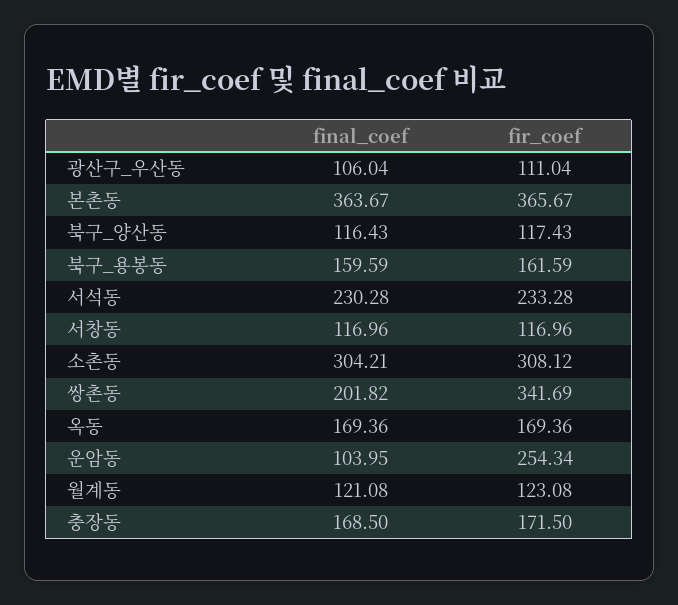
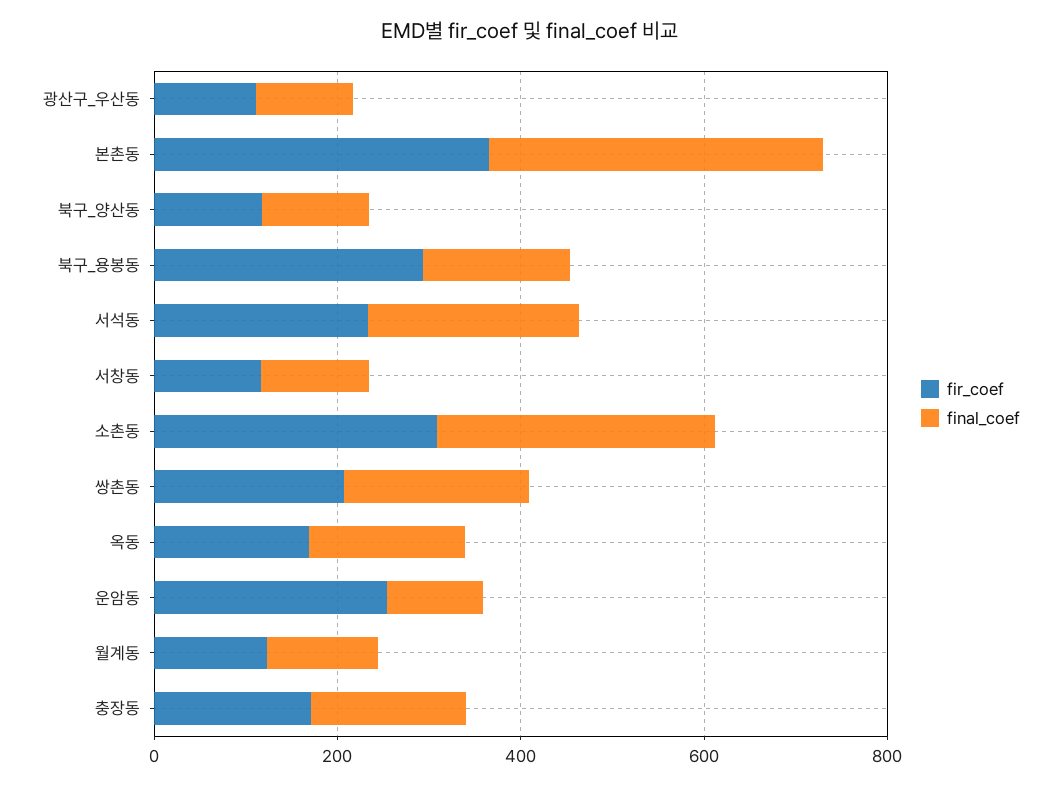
fir_coef, 북구_용봉동: 161.59 -> 300
fir_coef, 쌍촌동: 341.69 -> 200

